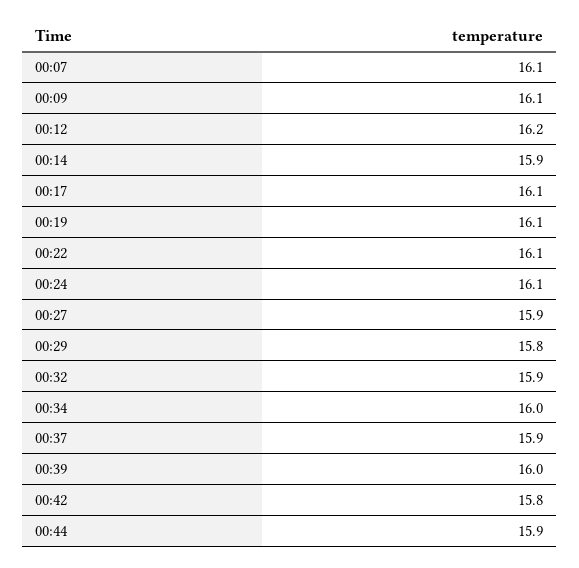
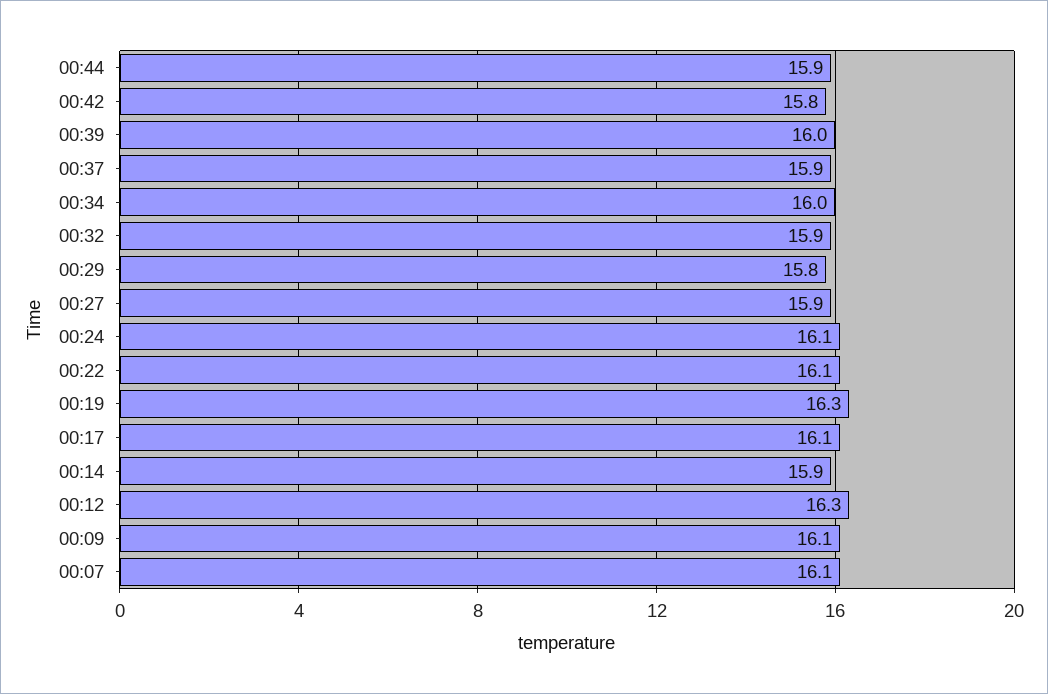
00:12: 16.2 -> 16.3
00:19: 16.1 -> 16.3

